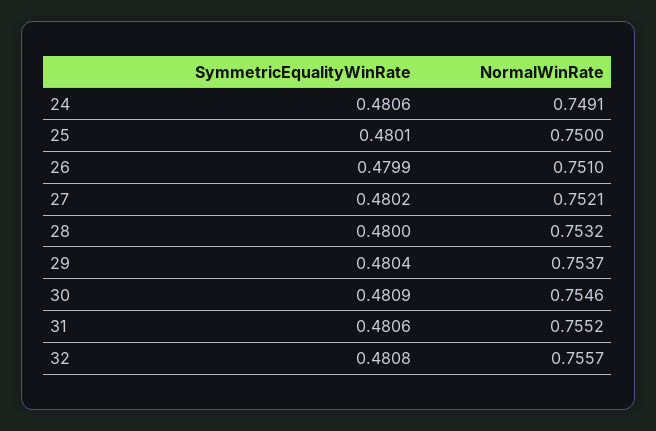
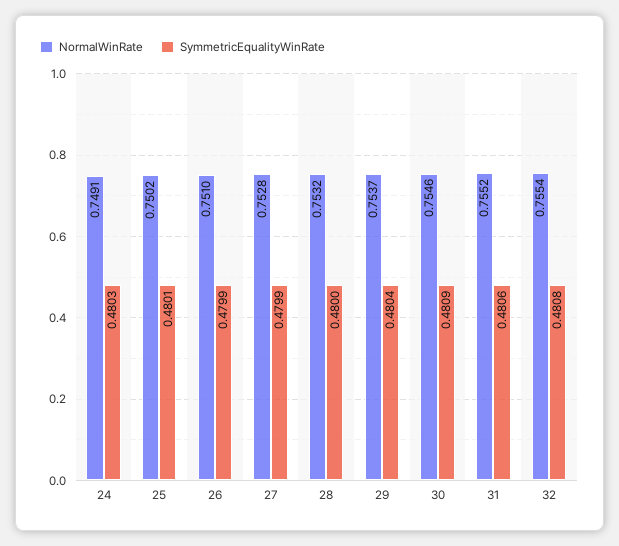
SymmetricEqualityWinRate, 24: 0.4806 -> 0.4803
NormalWinRate, 25: 0.75 -> 0.7502
SymmetricEqualityWinRate, 27: 0.4802 -> 0.4799
NormalWinRate, 27: 0.7521 -> 0.7528
NormalWinRate, 32: 0.7557 -> 0.7554

